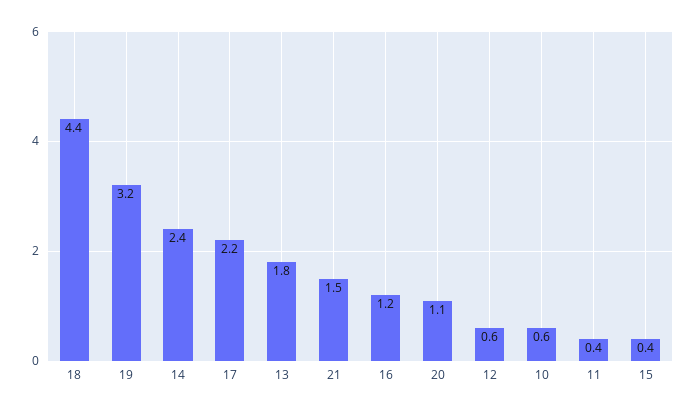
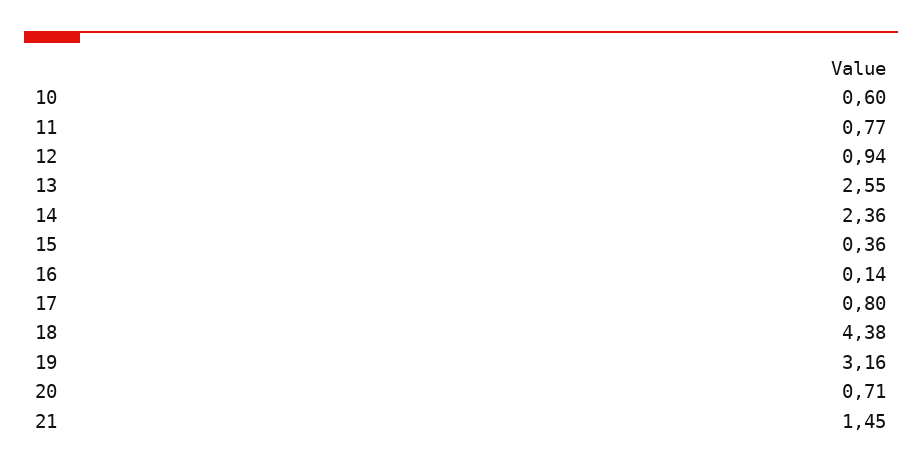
17: 2.2 -> 0.8
13: 1.8 -> 2.55
16: 1.2 -> 0.14
20: 1.1 -> 0.71
12: 0.6 -> 0.94
11: 0.4 -> 0.77

